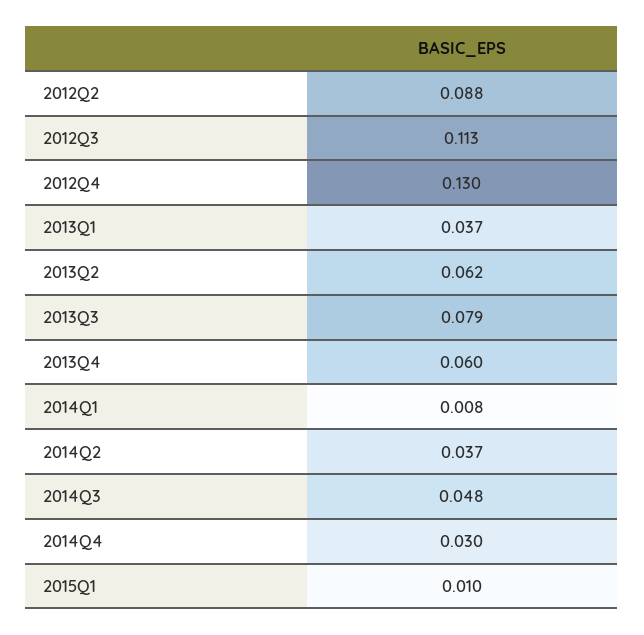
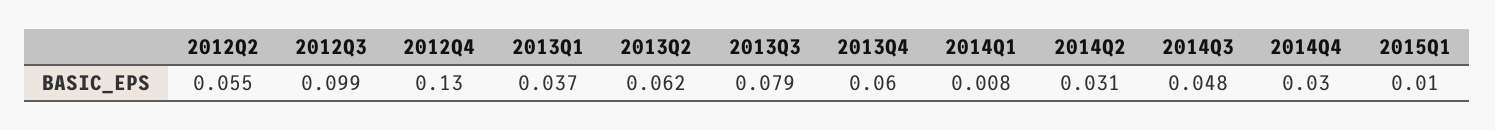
2012Q2: 0.088 -> 0.055
2012Q3: 0.113 -> 0.099
2014Q2: 0.037 -> 0.031

